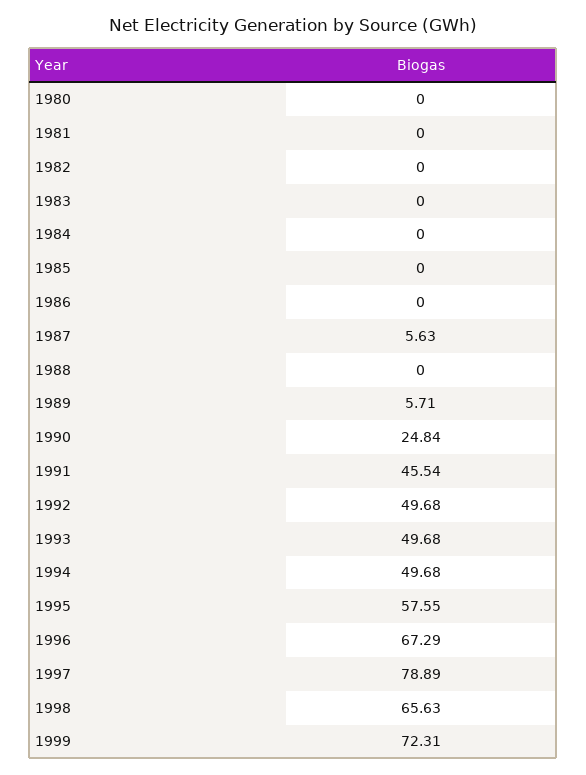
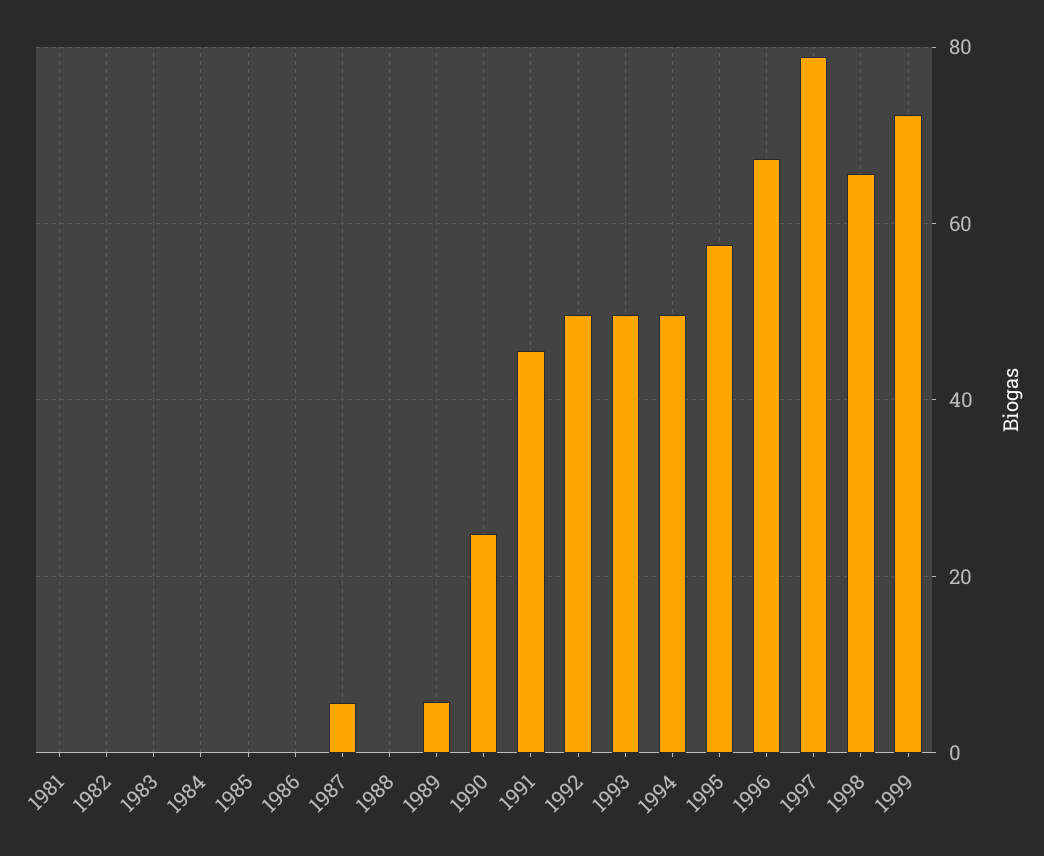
1980: 0 -> none

